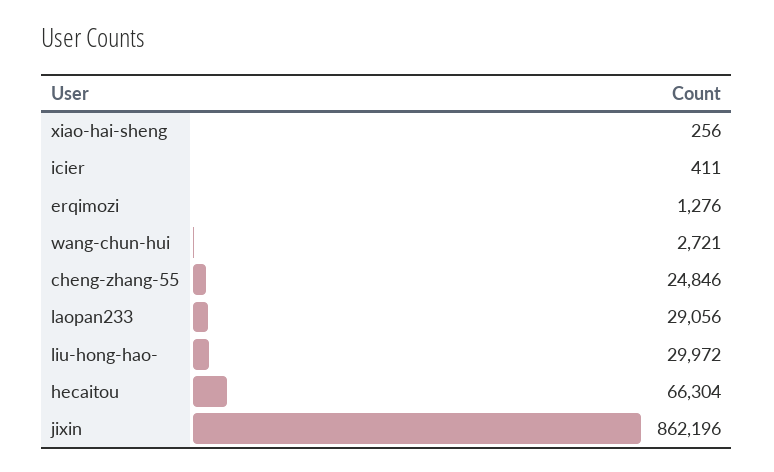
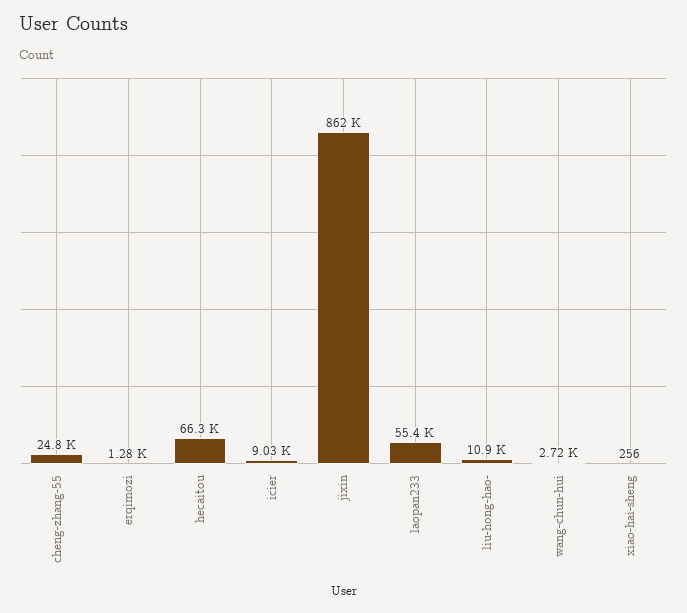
icier: 411 -> 9030
laopan233: 29056 -> 55400
liu-hong-hao-: 29972 -> 10900

